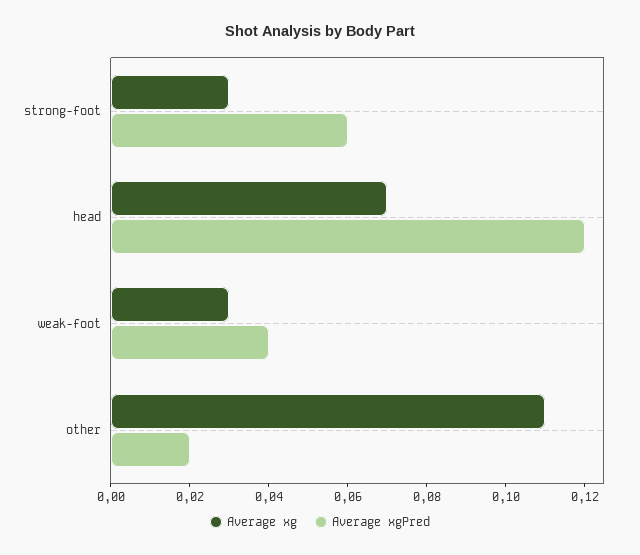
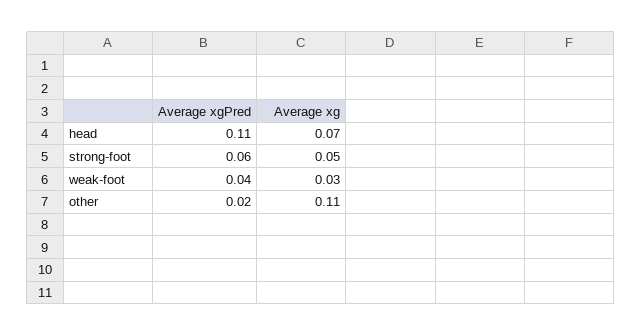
Average xg, strong-foot: 0.03 -> 0.05
Average xgPred, head: 0.12 -> 0.11

